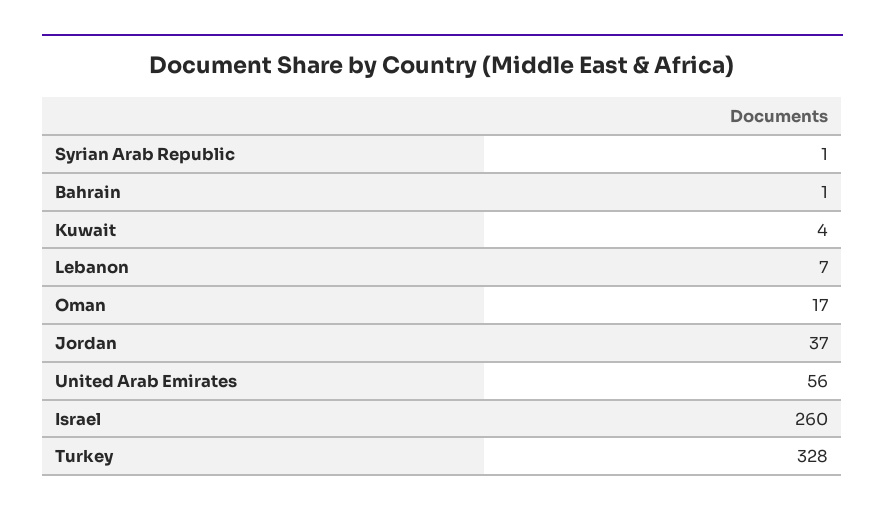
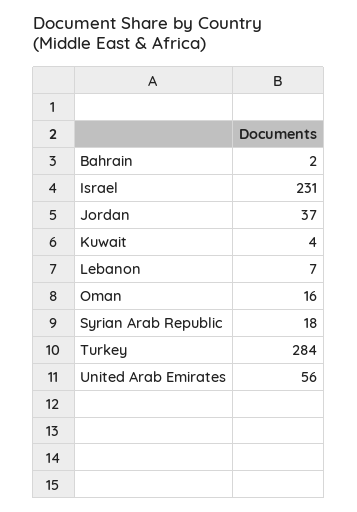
Syrian Arab Republic: 1 -> 18
Bahrain: 1 -> 2
Oman: 17 -> 16
Israel: 260 -> 231
Turkey: 328 -> 284

